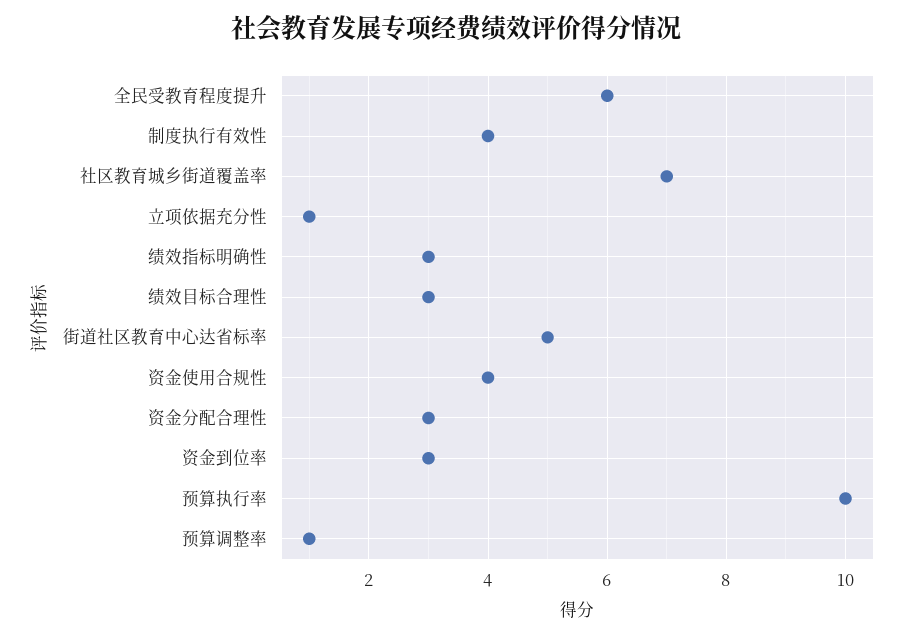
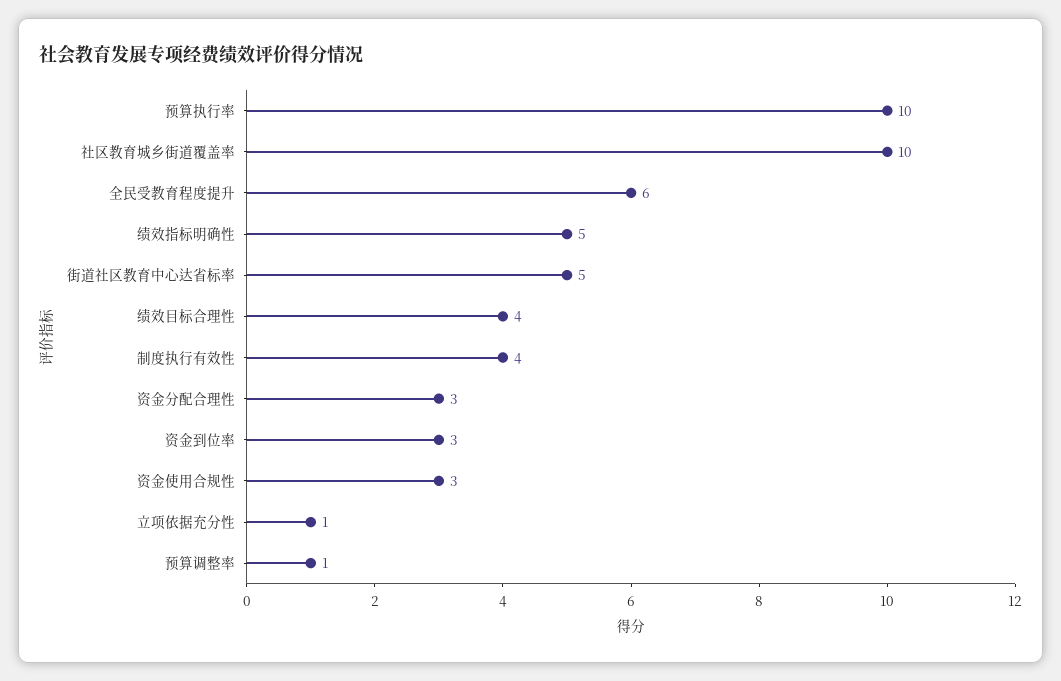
社区教育城乡街道覆盖率: 7 -> 10
绩效指标明确性: 3 -> 5
绩效目标合理性: 3 -> 4
资金使用合规性: 4 -> 3

